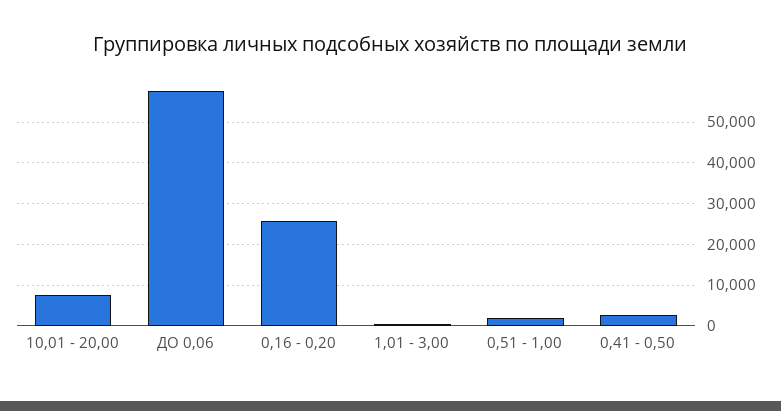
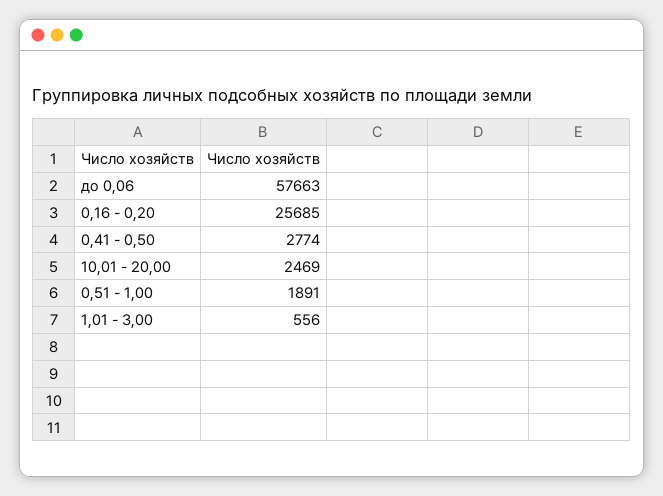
10,01 - 20,00: 8000 -> 2469

